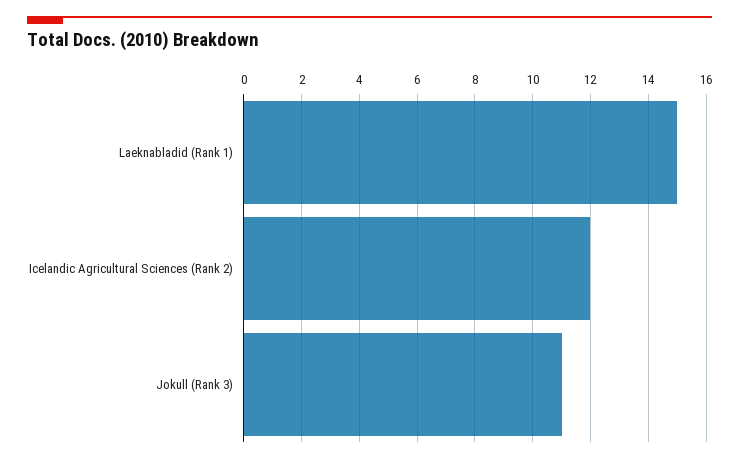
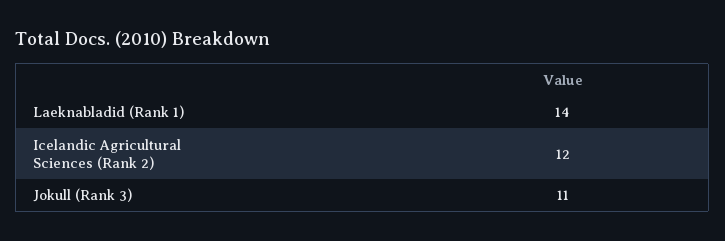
Laeknabladid (Rank 1): 15 -> 14

